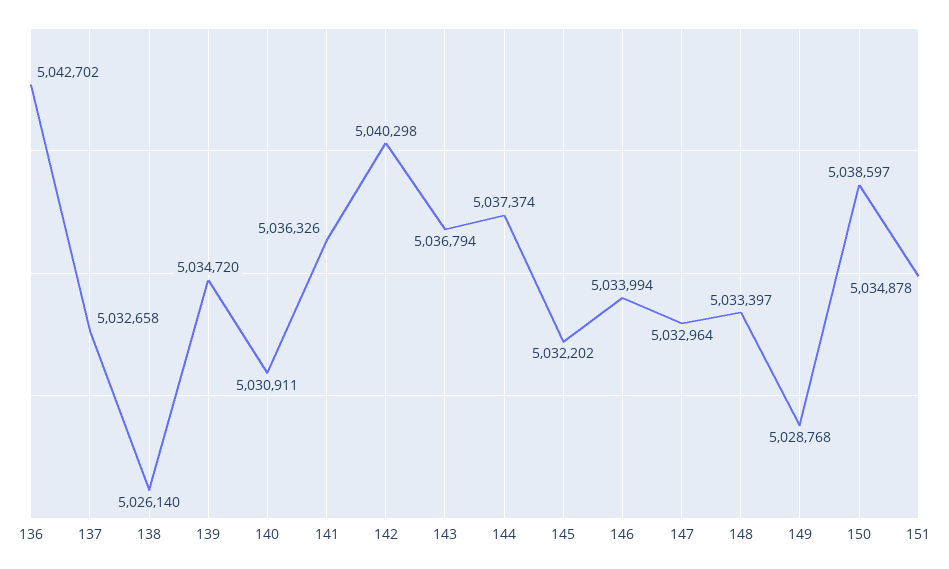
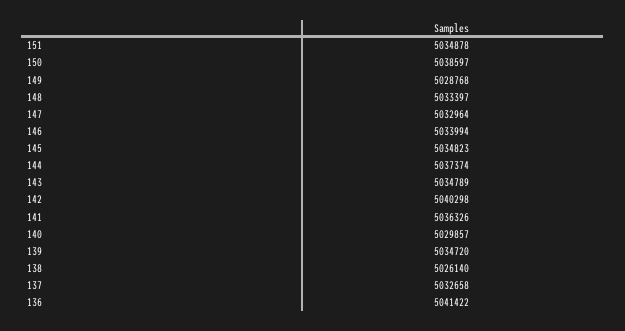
136: 5042702 -> 5041422
140: 5030911 -> 5029857
143: 5036794 -> 5034789
145: 5032202 -> 5034823

